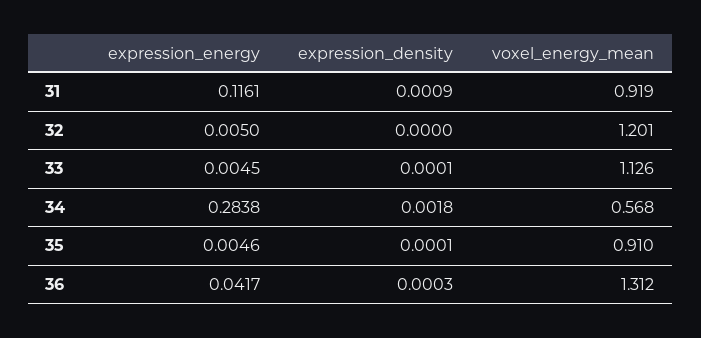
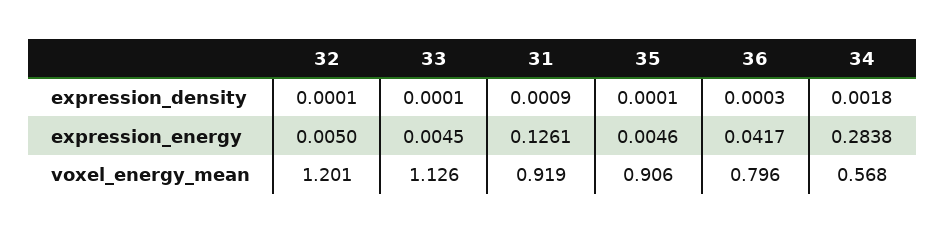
expression_energy, 31: 0.1161 -> 0.1261
expression_density, 32: 0 -> 0.0001
voxel_energy_mean, 35: 0.91 -> 0.906
voxel_energy_mean, 36: 1.312 -> 0.796

